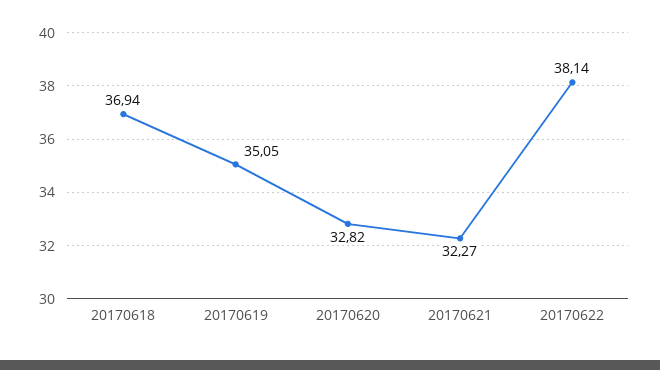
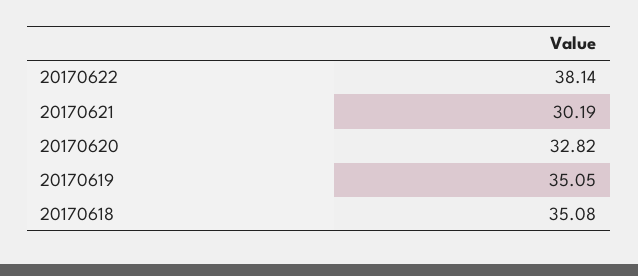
20170618: 36.94 -> 35.08
20170621: 32.27 -> 30.19

